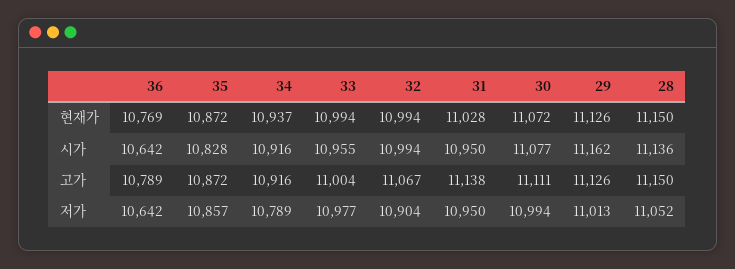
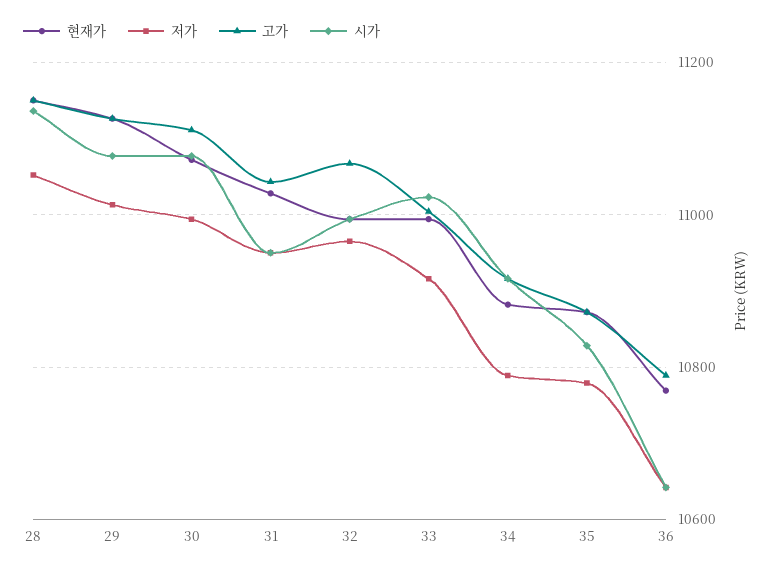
현재가, 34: 10937 -> 10880
시가, 33: 10955 -> 11020
시가, 29: 11162 -> 11080
고가, 31: 11138 -> 11040
저가, 35: 10857 -> 10780
저가, 33: 10977 -> 10920
저가, 32: 10904 -> 10960

